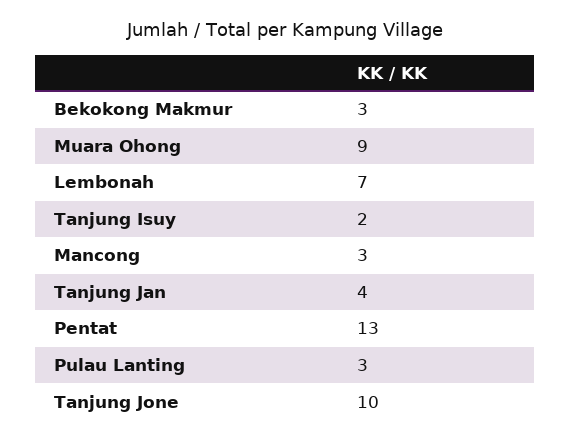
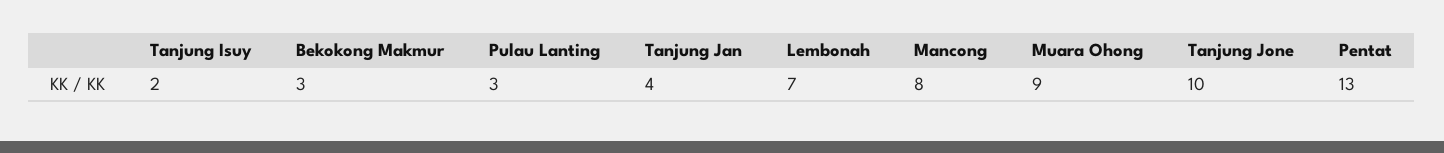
Mancong: 3 -> 8

